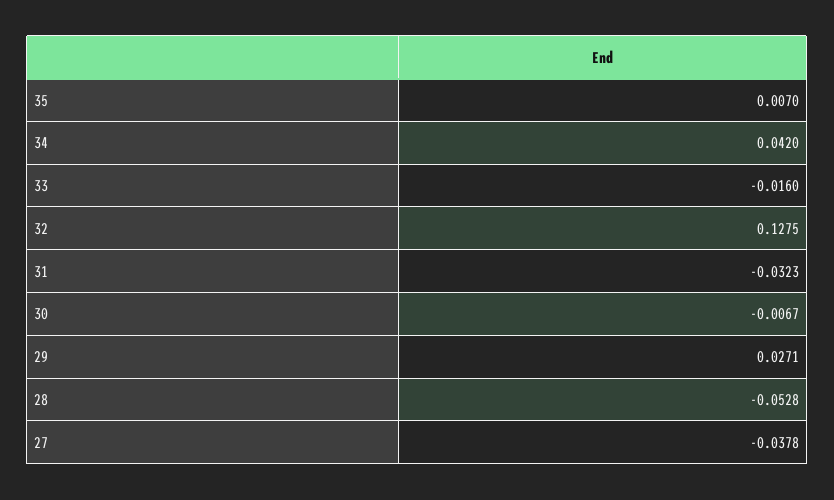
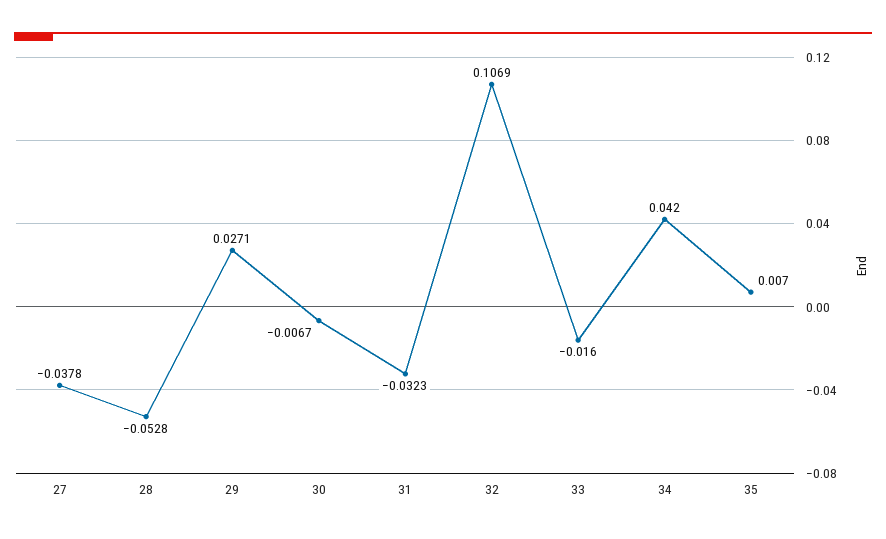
32: 0.1275 -> 0.1069

